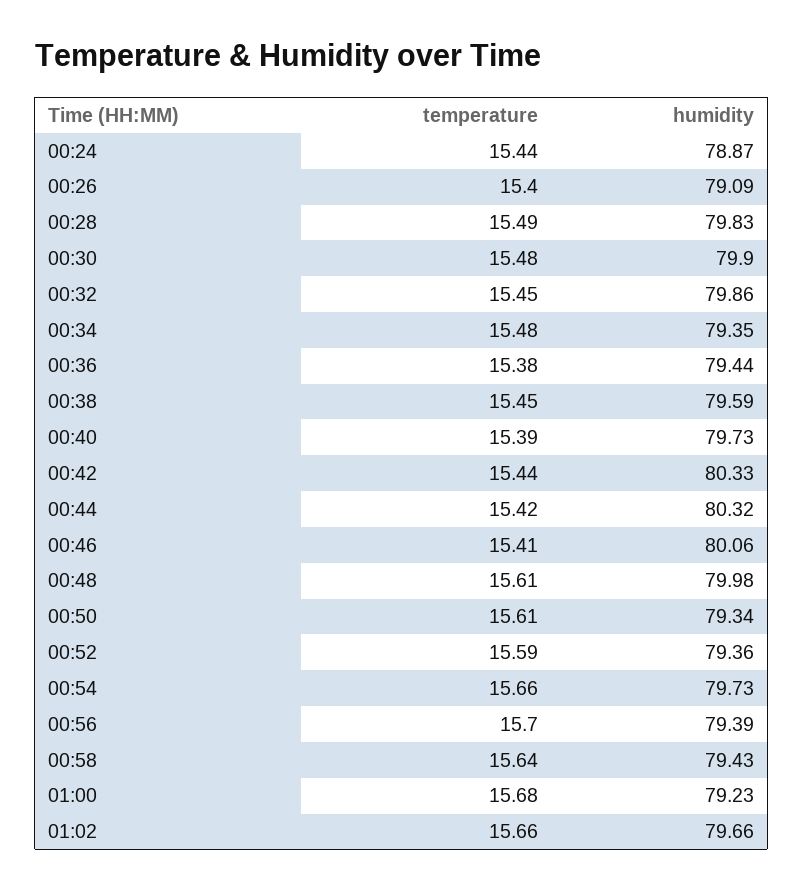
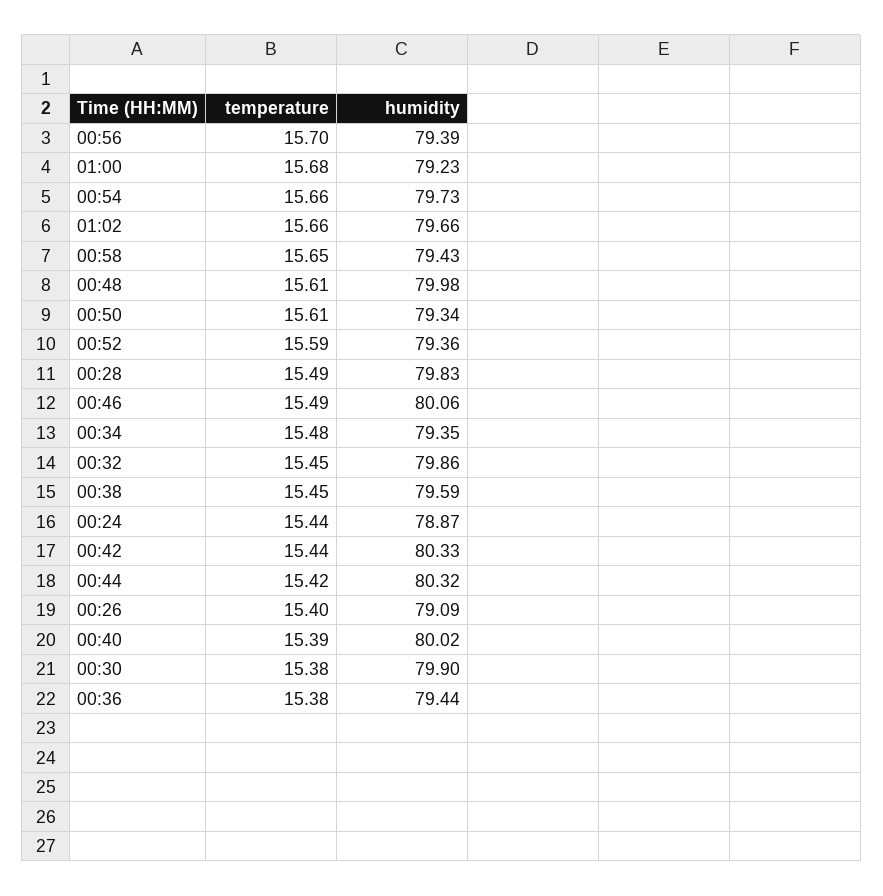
temperature, 00:30: 15.48 -> 15.38
humidity, 00:40: 79.73 -> 80.02
temperature, 00:46: 15.41 -> 15.49
temperature, 00:58: 15.64 -> 15.65

